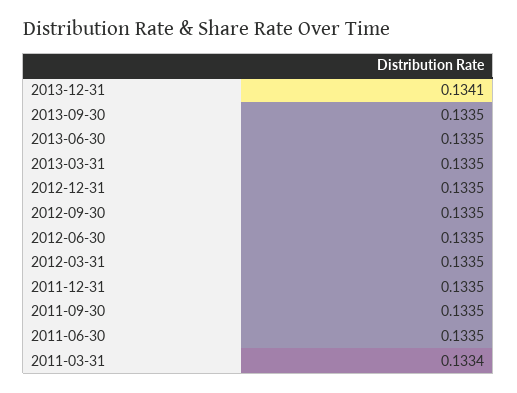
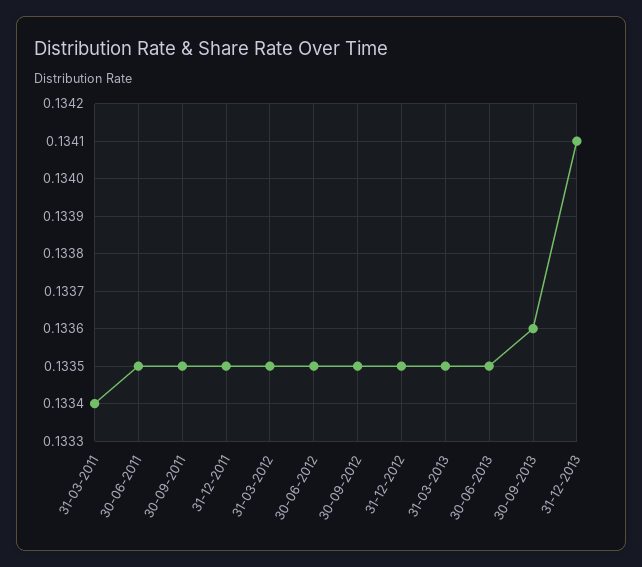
2013-09-30: 0.1335 -> 0.1336

